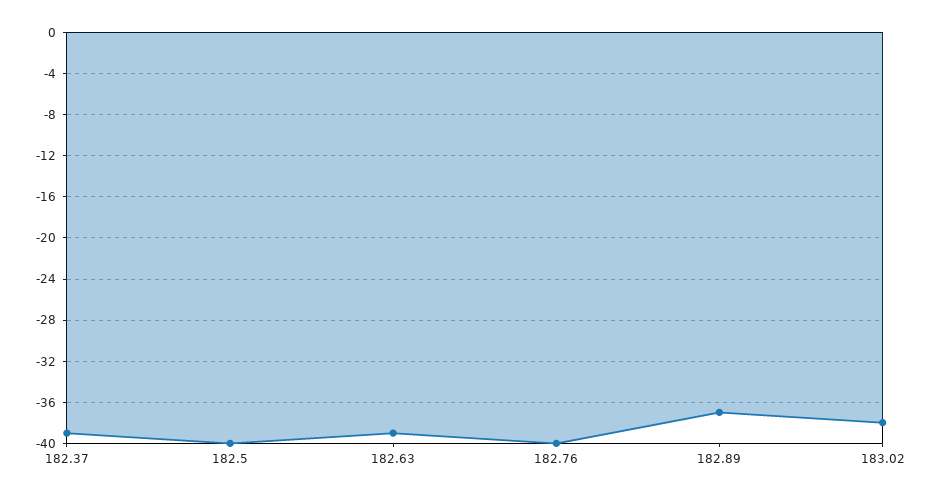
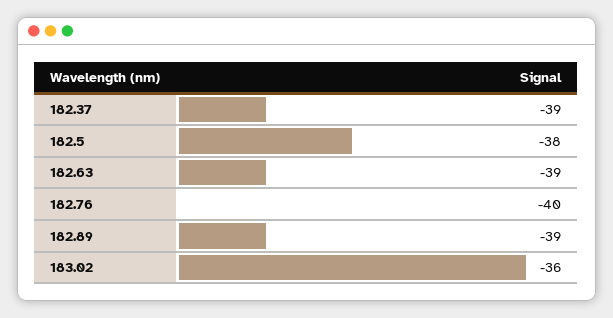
182.5: -40 -> -38
182.89: -37 -> -39
183.02: -38 -> -36

